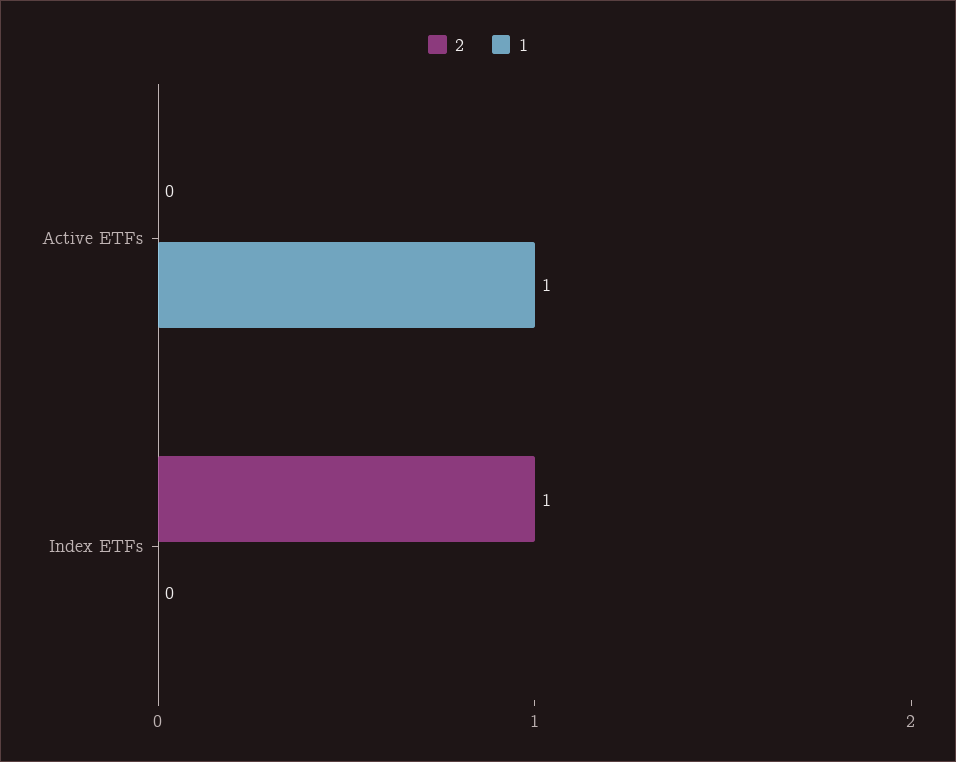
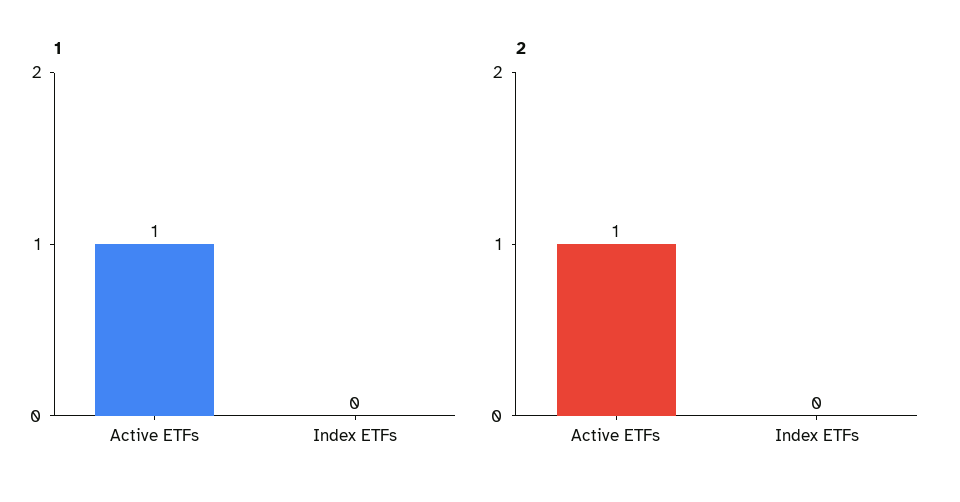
2, Active ETFs: 0 -> 1
2, Index ETFs: 1 -> 0

